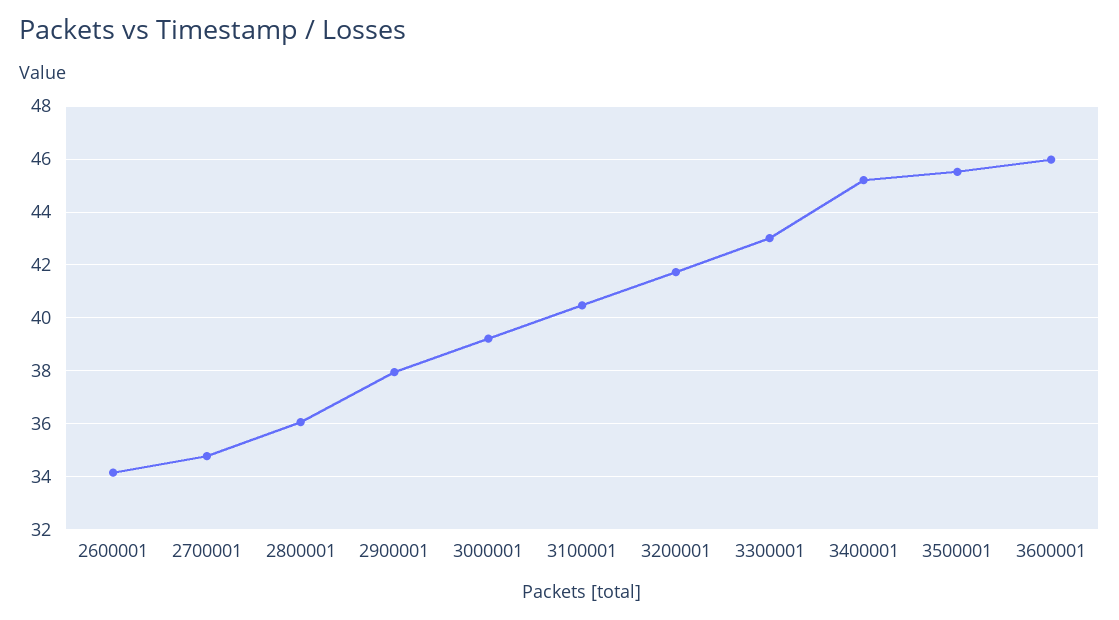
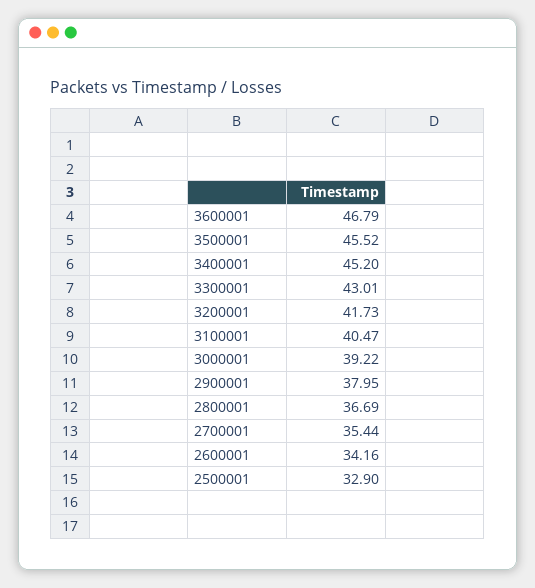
2700001: 34.75 -> 35.44
2800001: 36 -> 36.69
3600001: 46 -> 46.79
2500001: none -> 32.9

